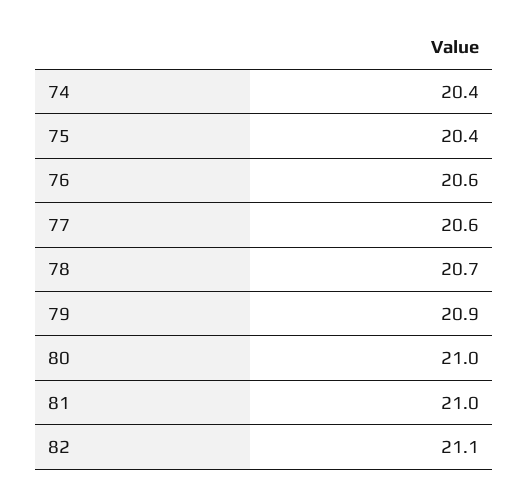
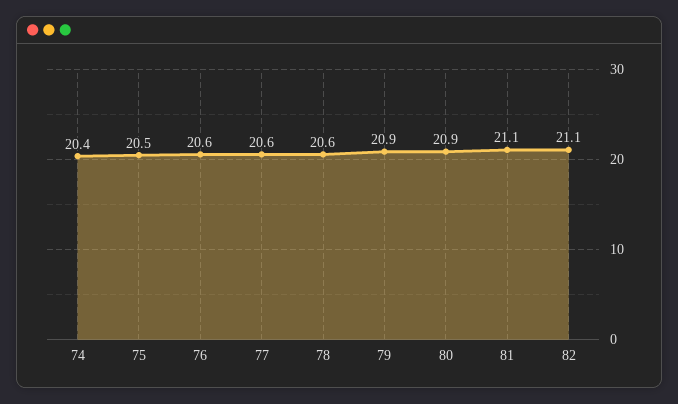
75: 20.4 -> 20.5
78: 20.7 -> 20.6
80: 21 -> 20.9
81: 21 -> 21.1

